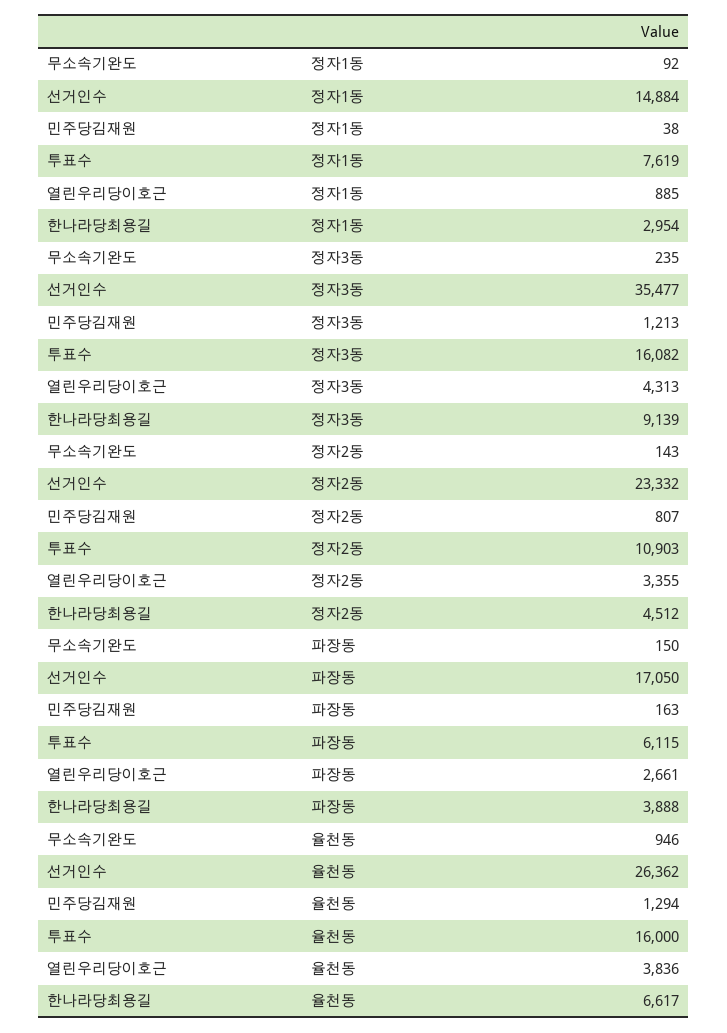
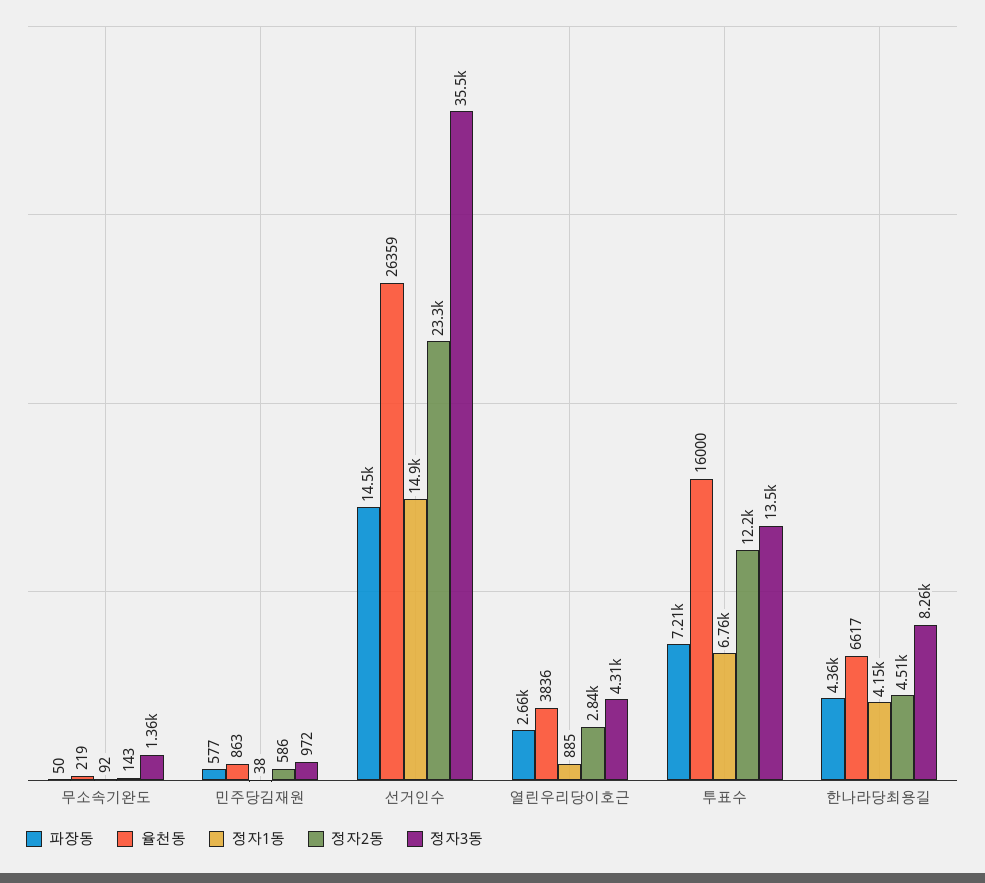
정자1동, 투표수: 7619 -> 6760
정자1동, 한나라당최용길: 2954 -> 4150
정자3동, 무소속기완도: 235 -> 1360
정자3동, 민주당김재원: 1213 -> 972
정자3동, 투표수: 16082 -> 13500
정자3동, 한나라당최용길: 9139 -> 8260
정자2동, 민주당김재원: 807 -> 586
정자2동, 투표수: 10903 -> 12200
정자2동, 열린우리당이호근: 3355 -> 2840
파장동, 무소속기완도: 150 -> 50
파장동, 선거인수: 17050 -> 14500
파장동, 민주당김재원: 163 -> 577
파장동, 투표수: 6115 -> 7210
파장동, 한나라당최용길: 3888 -> 4360
율천동, 무소속기완도: 946 -> 219
율천동, 선거인수: 26362 -> 26359
율천동, 민주당김재원: 1294 -> 863

